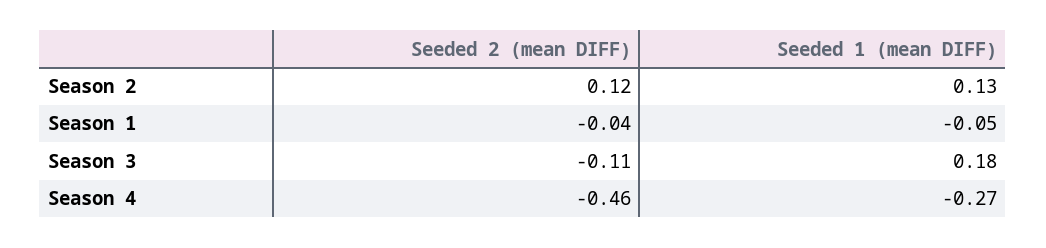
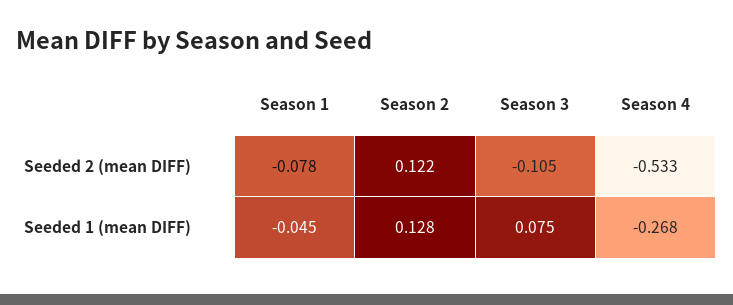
Seeded 2 (mean DIFF), Season 1: -0.04 -> -0.078
Seeded 1 (mean DIFF), Season 3: 0.18 -> 0.075
Seeded 2 (mean DIFF), Season 4: -0.46 -> -0.533

